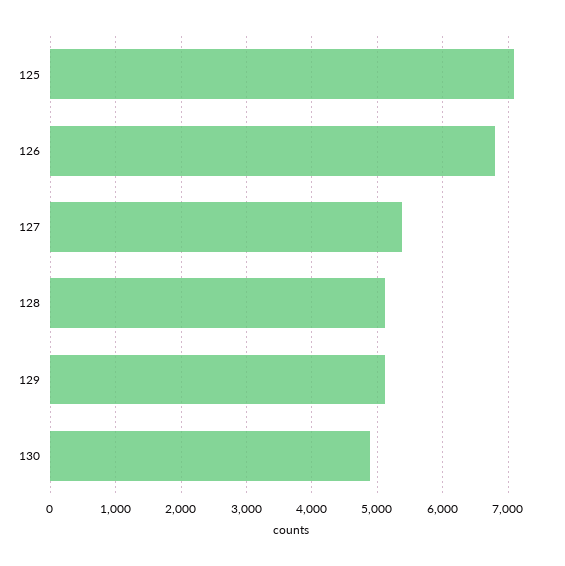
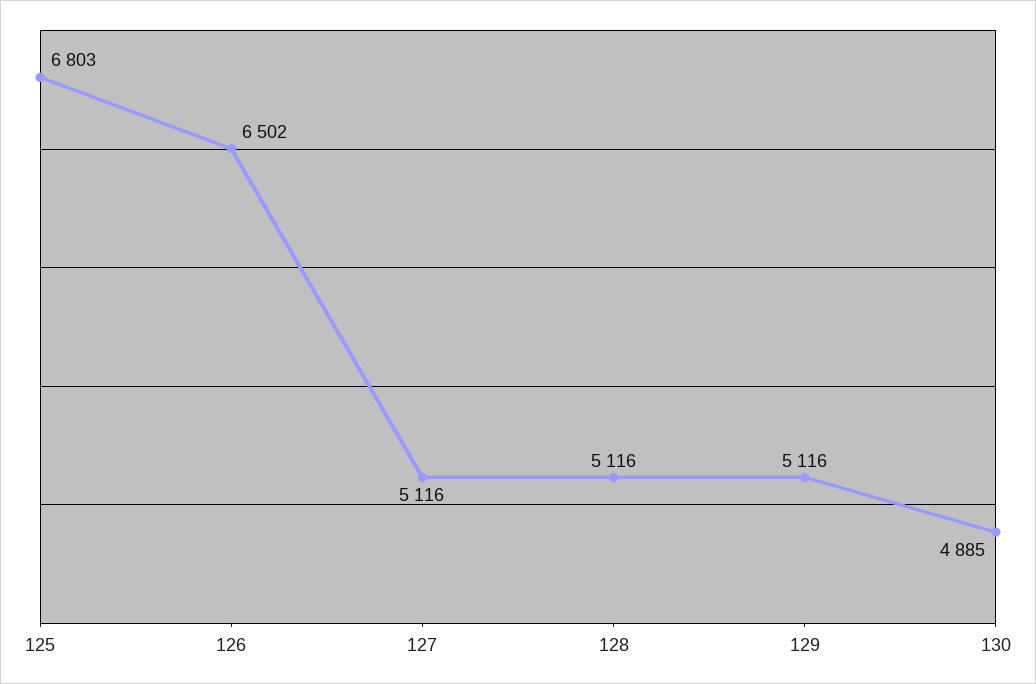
125: 7100 -> 6803
126: 6800 -> 6502
127: 5400 -> 5116

